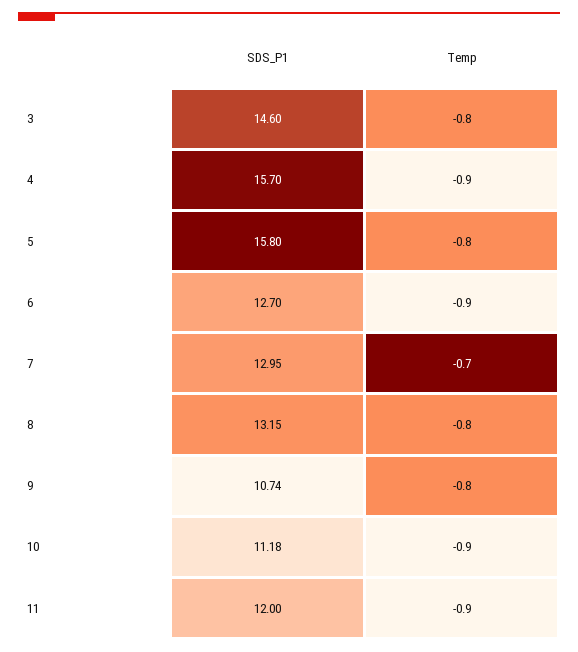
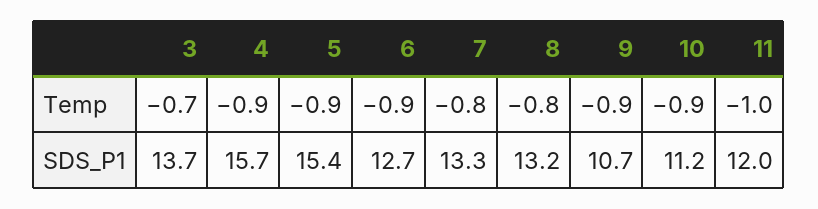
SDS_P1, 3: 14.6 -> 13.7
Temp, 3: -0.8 -> -0.7
SDS_P1, 5: 15.8 -> 15.4
Temp, 5: -0.8 -> -0.9
SDS_P1, 7: 12.95 -> 13.3
Temp, 7: -0.7 -> -0.8
Temp, 9: -0.8 -> -0.9
Temp, 11: -0.9 -> -1

